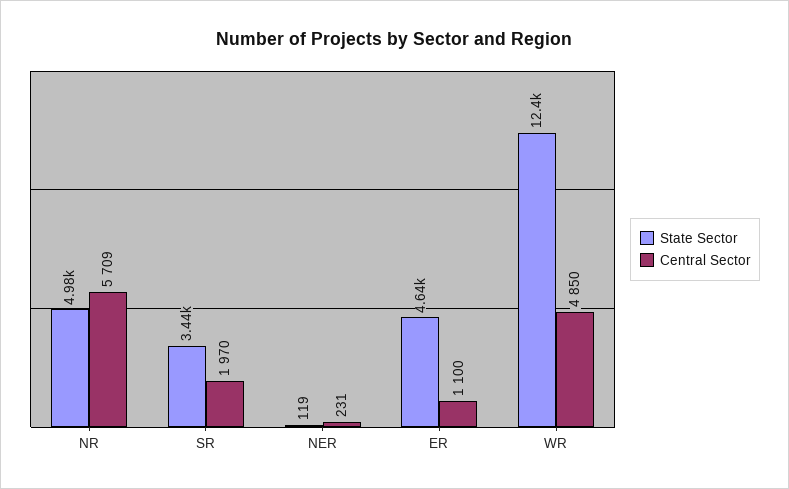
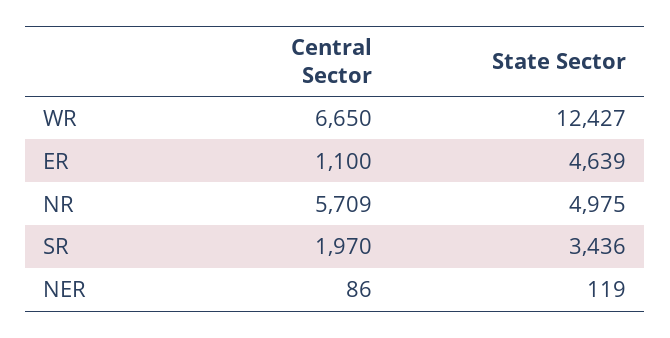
Central Sector, NER: 231 -> 86
Central Sector, WR: 4850 -> 6650

